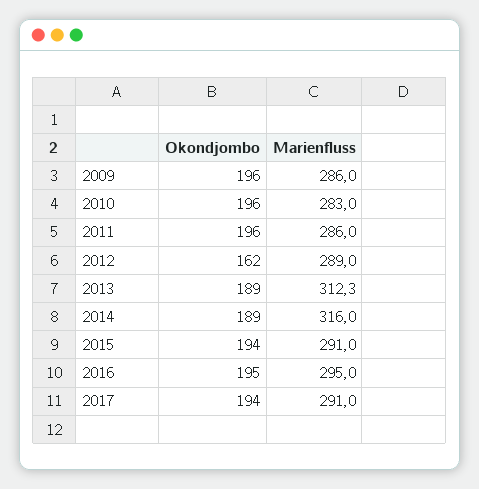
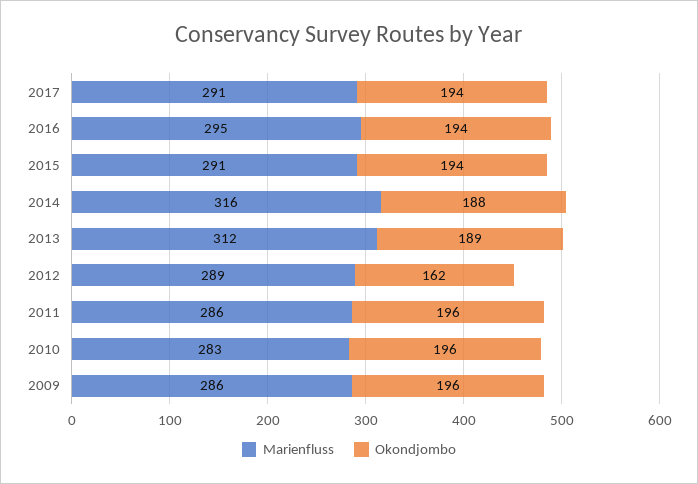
Okondjombo, 2014: 189 -> 188
Okondjombo, 2016: 195 -> 194

